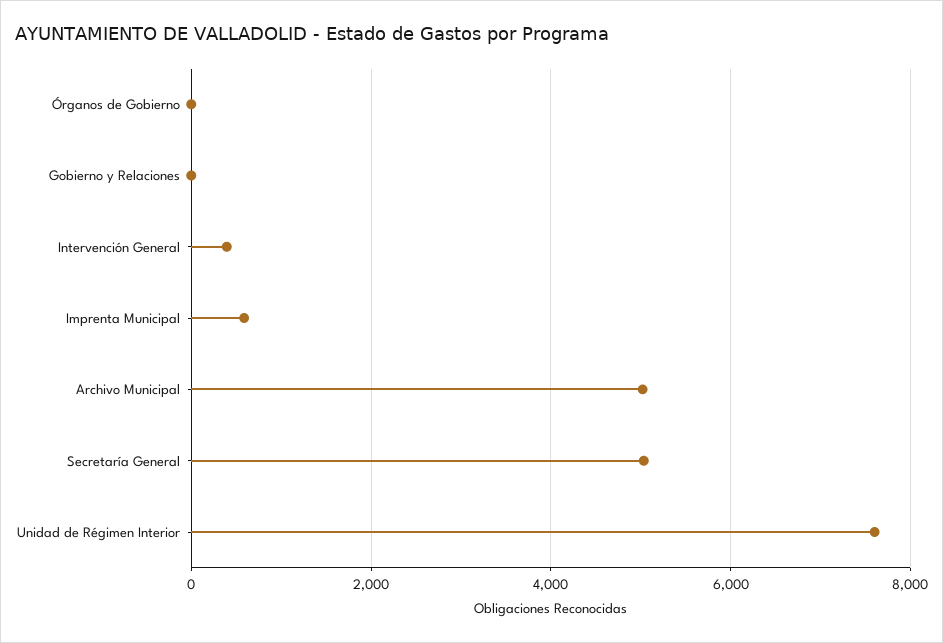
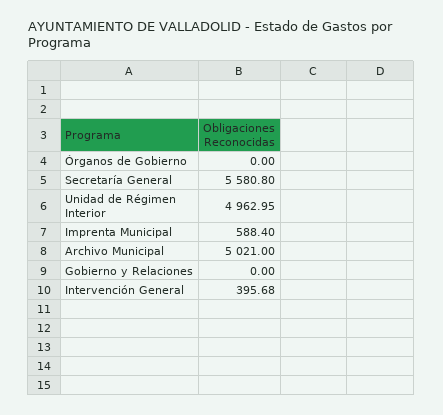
Secretaría General: 5000 -> 5580.8
Unidad de Régimen Interior: 7600 -> 4962.95

